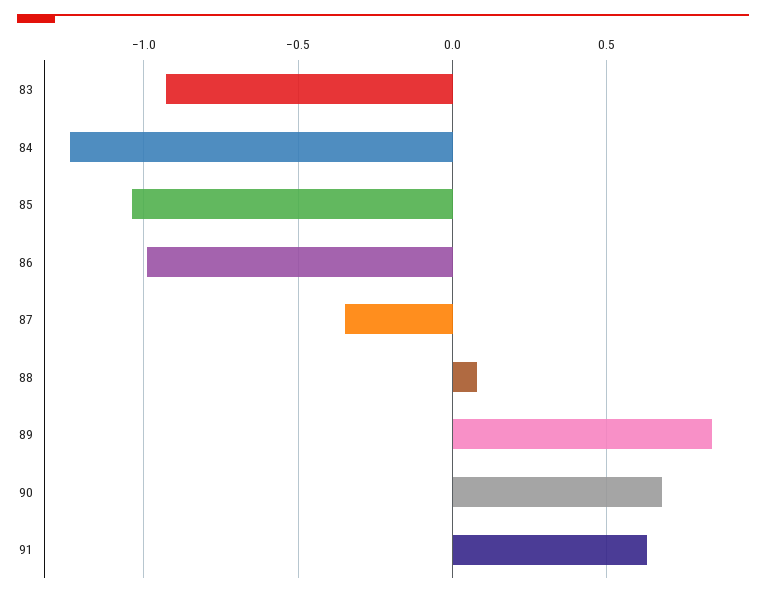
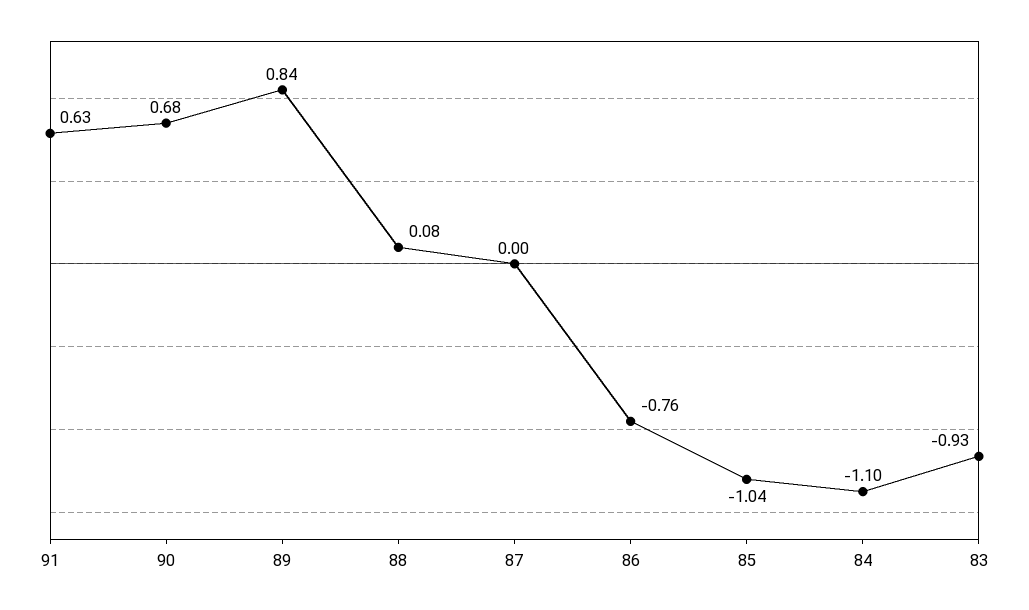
84: -1.25 -> -1.1
86: -1 -> -0.76
87: -0.35 -> 0

